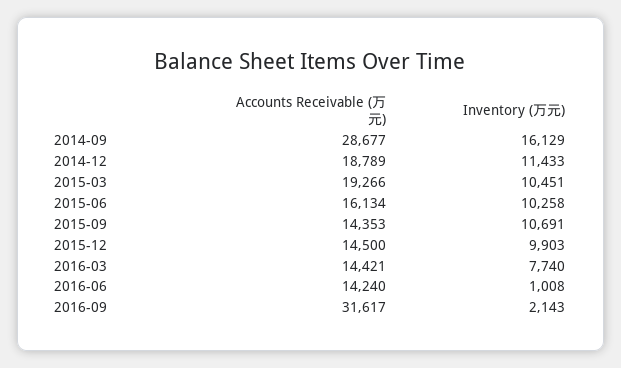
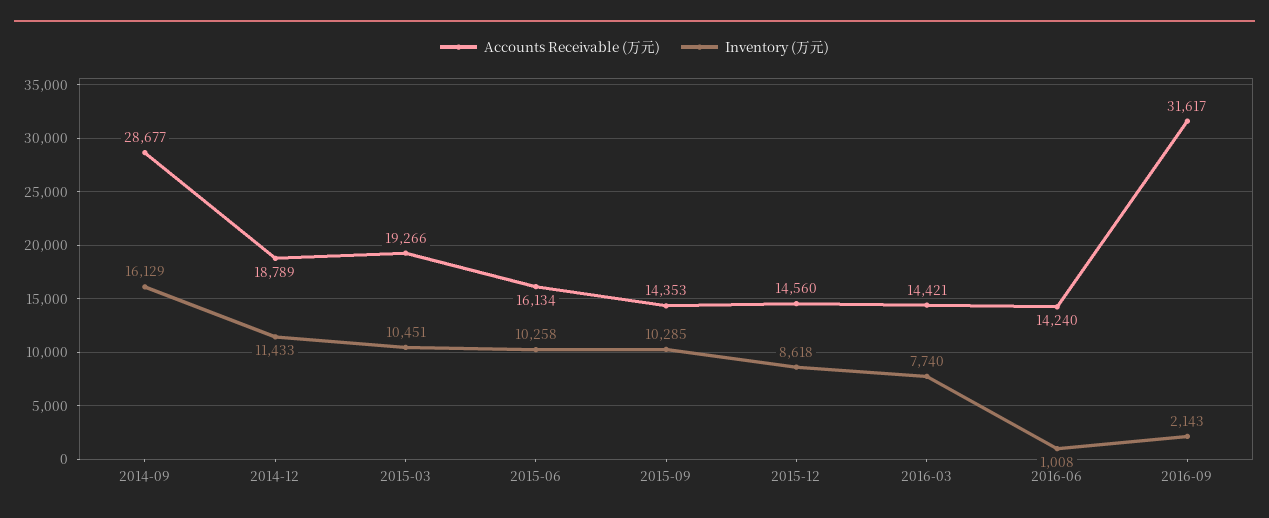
Inventory (万元), 2015-09: 10691 -> 10285
Accounts Receivable (万元), 2015-12: 14500 -> 14560
Inventory (万元), 2015-12: 9903 -> 8618

